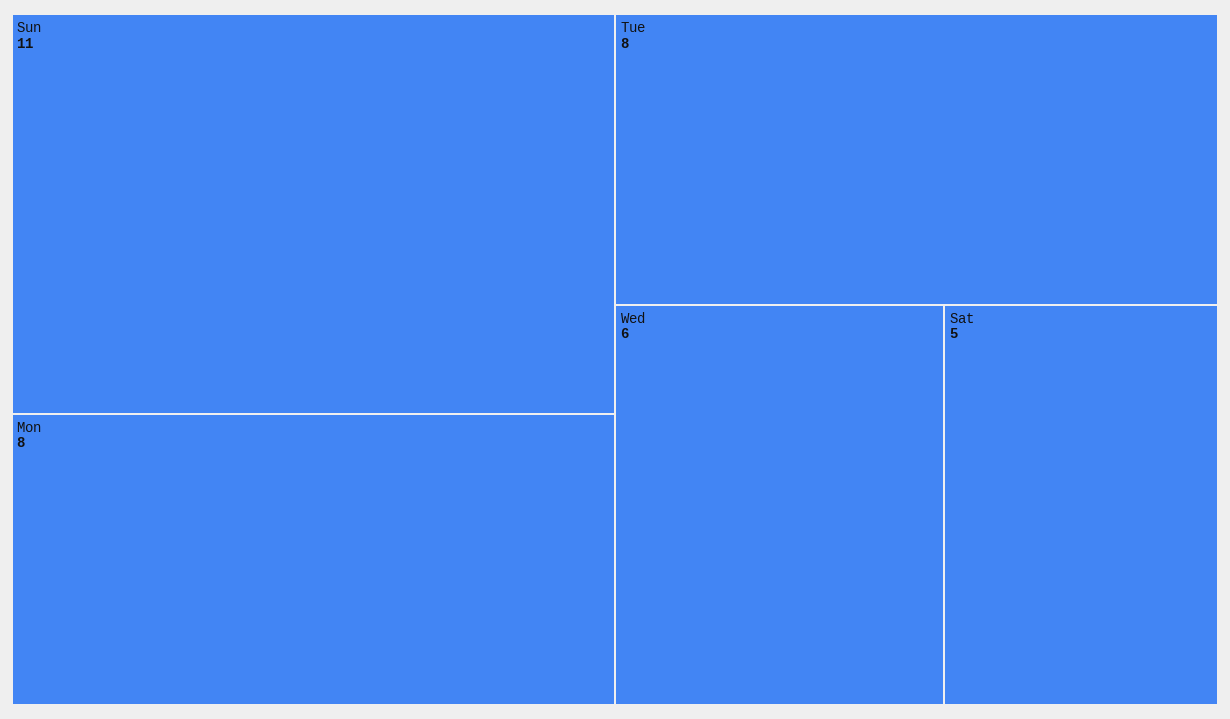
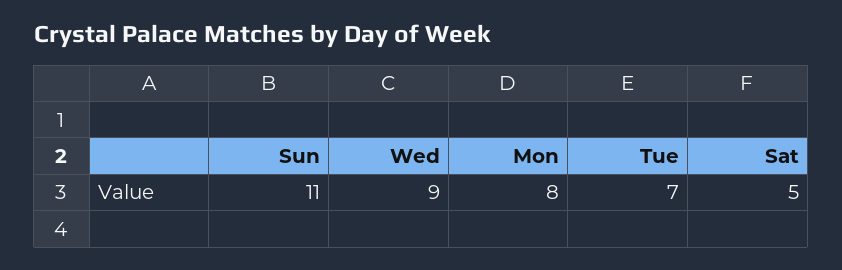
Tue: 8 -> 7
Wed: 6 -> 9

